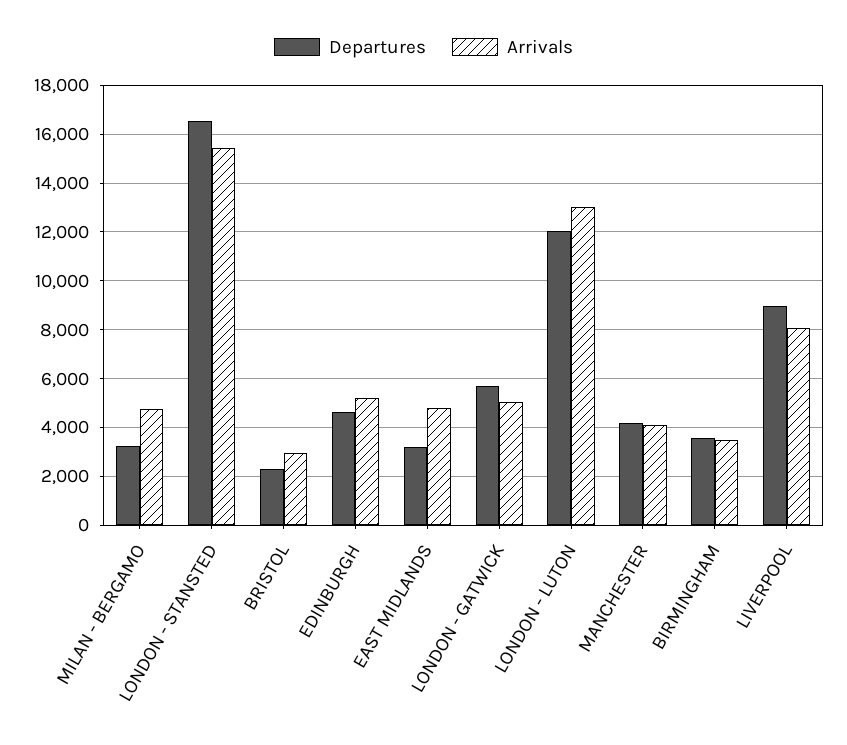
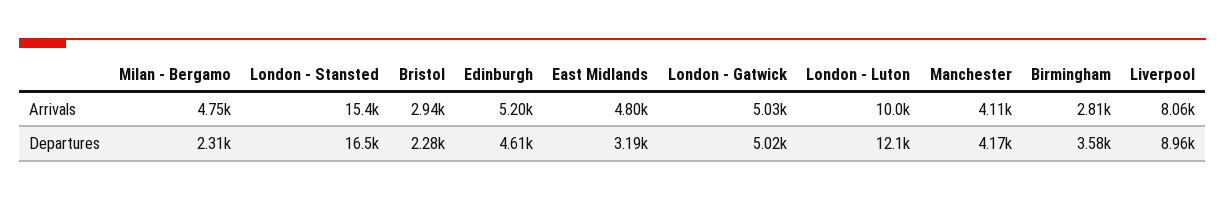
Departures, MILAN - BERGAMO: 3250 -> 2310
Departures, LONDON - GATWICK: 5750 -> 5020
Arrivals, LONDON - LUTON: 13000 -> 10000
Arrivals, BIRMINGHAM: 3500 -> 2810

